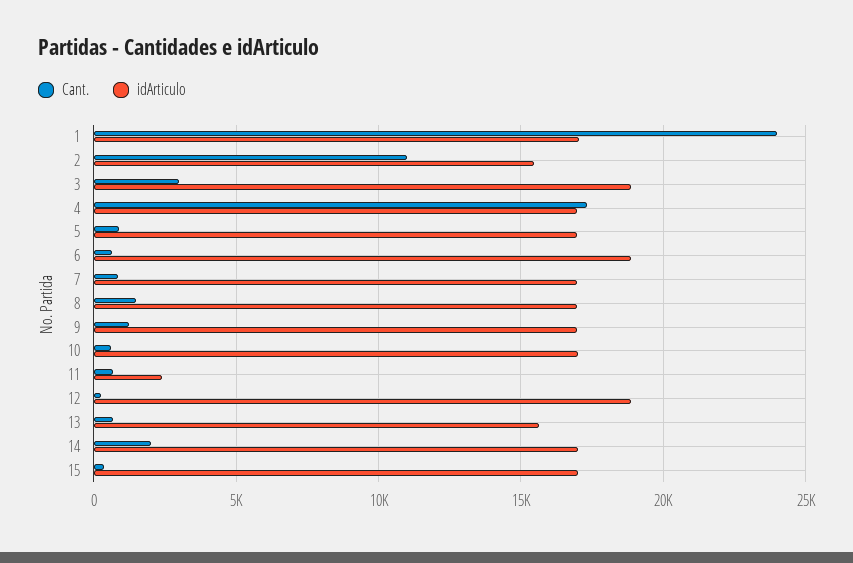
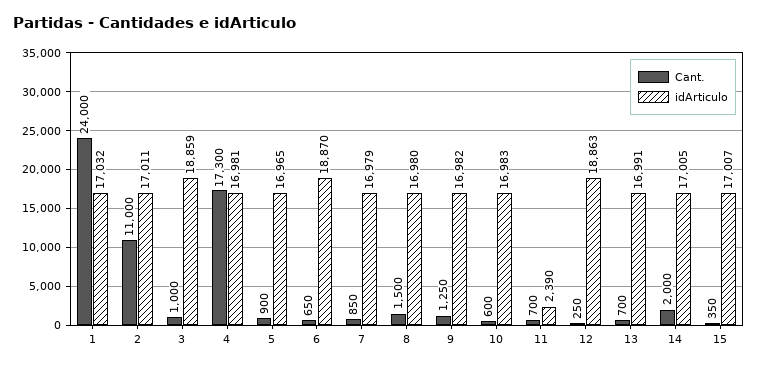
idArticulo, 2: 15500 -> 17011
Cant., 3: 3000 -> 1000
idArticulo, 13: 15500 -> 16991

